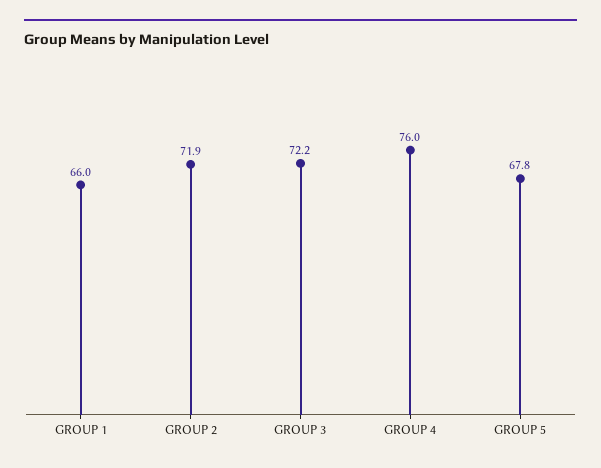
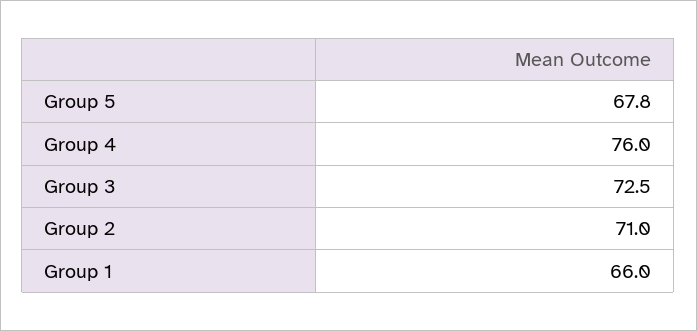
GROUP 2: 71.9 -> 71
GROUP 3: 72.2 -> 72.5

